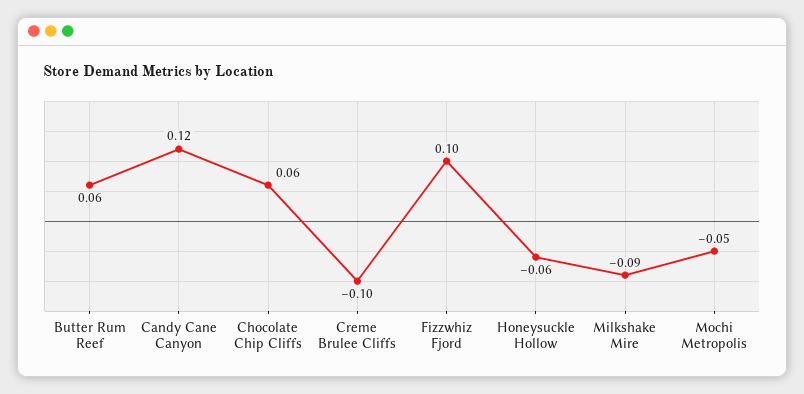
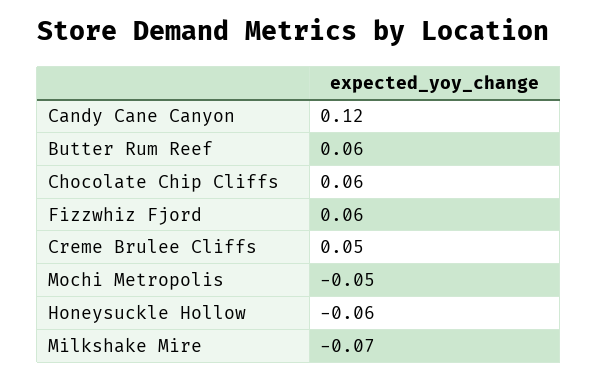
Creme Brulee Cliffs: -0.1 -> 0.05
Fizzwhiz Fjord: 0.1 -> 0.06
Milkshake Mire: -0.09 -> -0.07

